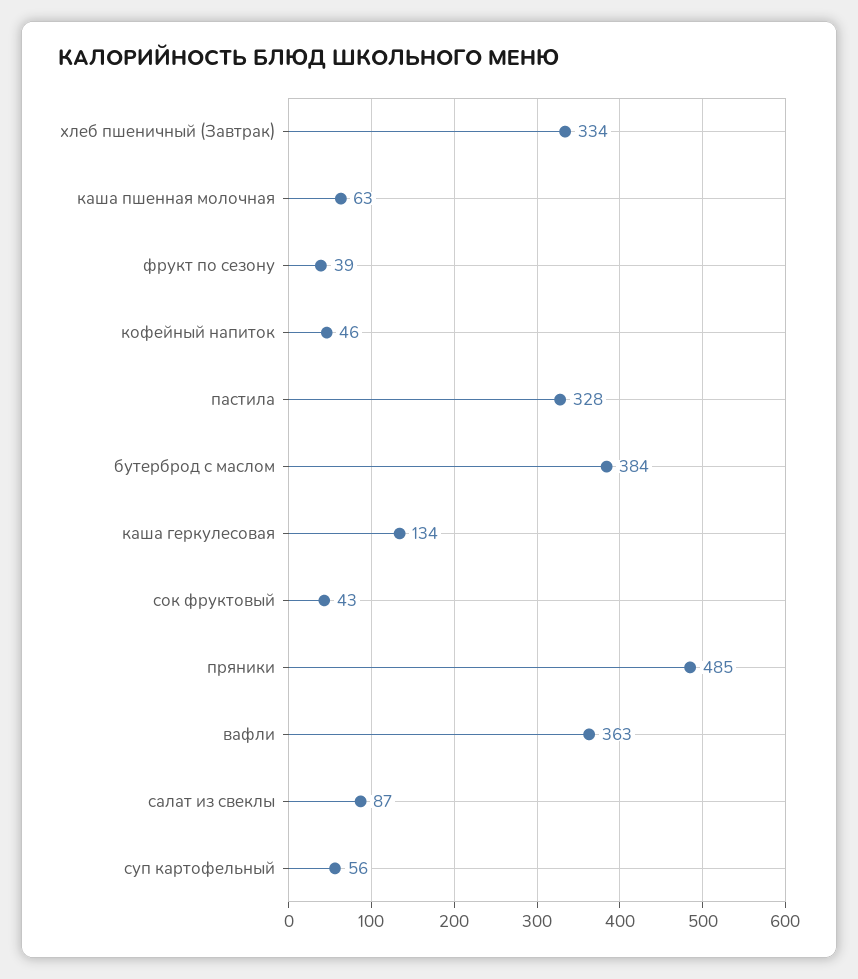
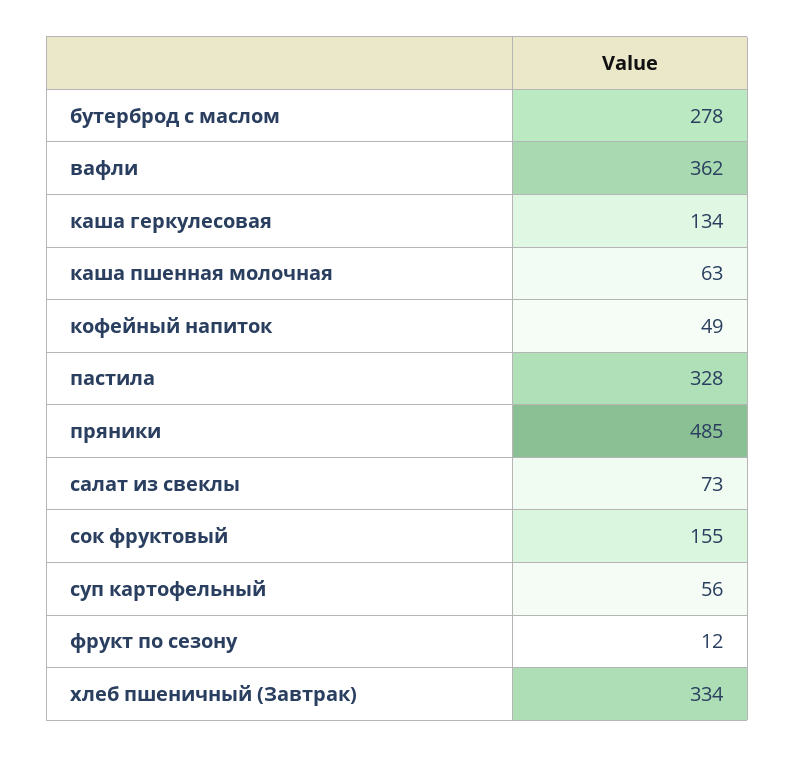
фрукт по сезону: 39 -> 12
кофейный напиток: 46 -> 49
бутерброд с маслом: 384 -> 278
сок фруктовый: 43 -> 155
вафли: 363 -> 362
салат из свеклы: 87 -> 73

